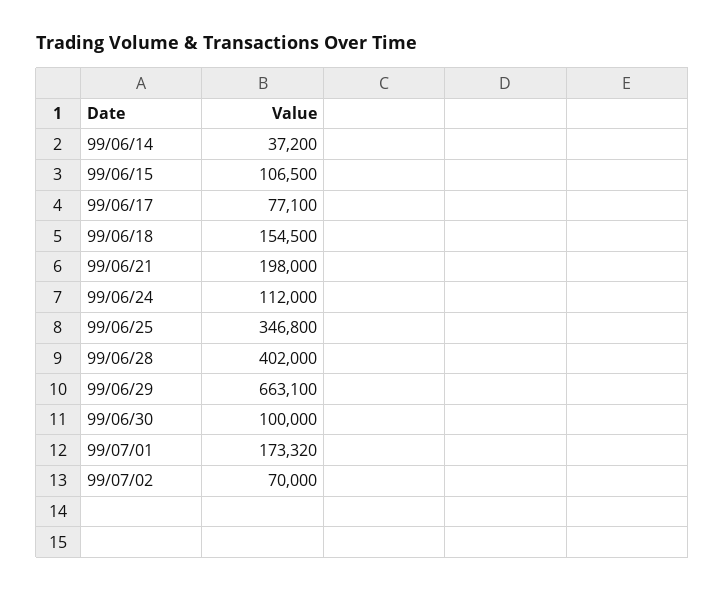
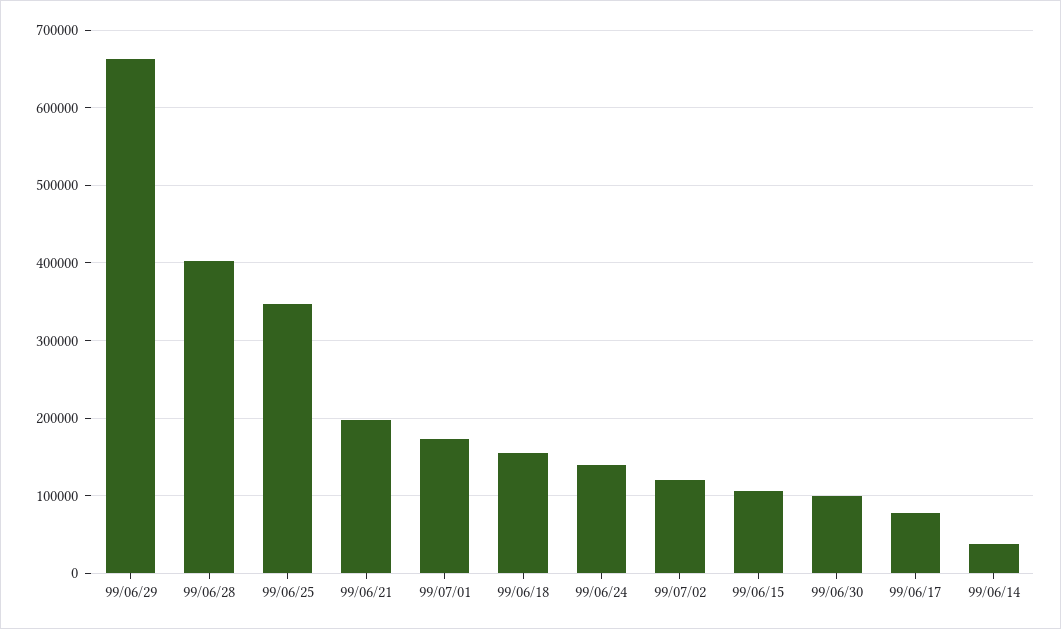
99/06/24: 112000 -> 140000
99/07/02: 70000 -> 120000

